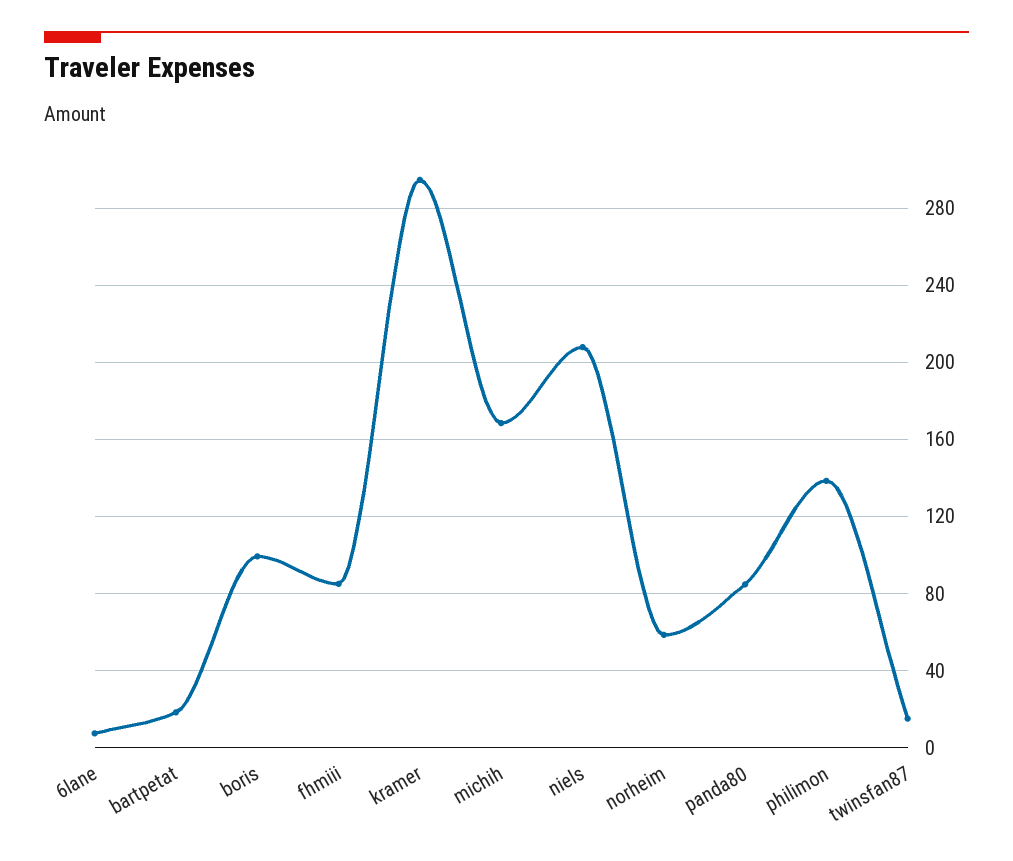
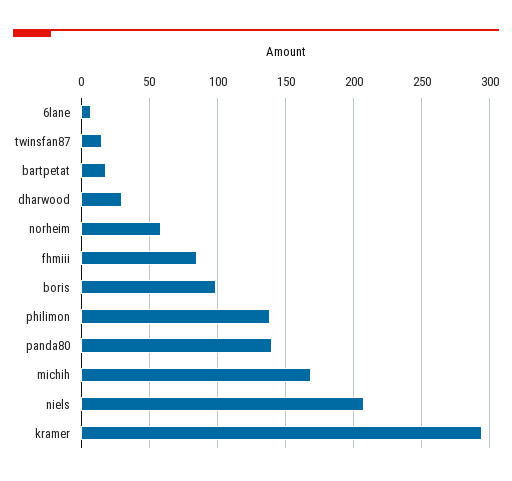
panda80: 85 -> 140
dharwood: none -> 30

